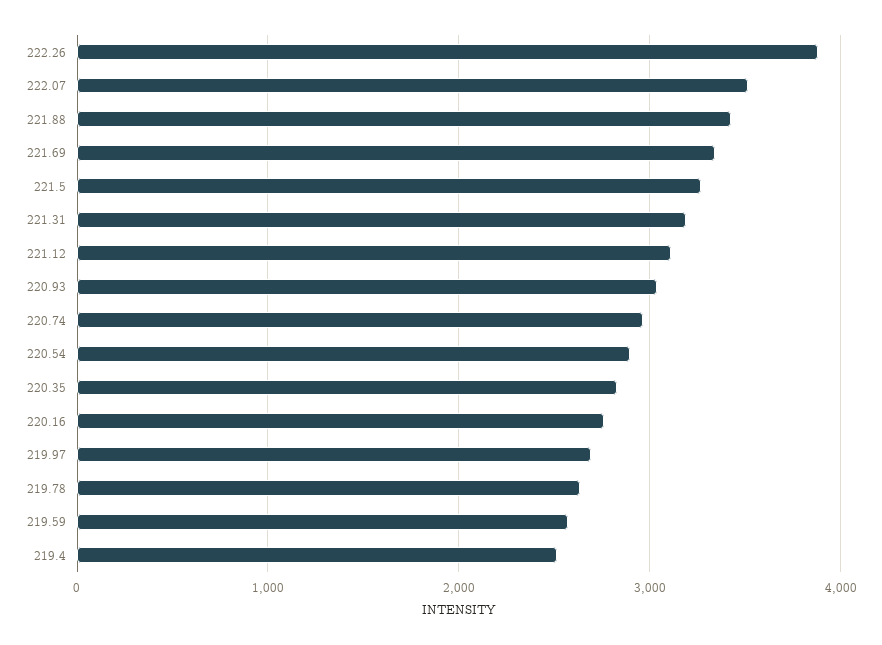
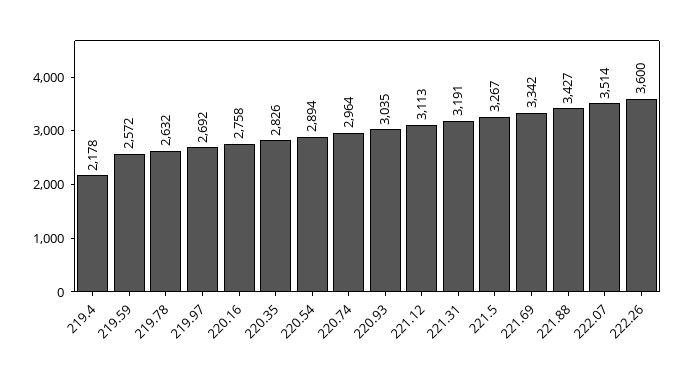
222.26: 3900 -> 3600
219.4: 2500 -> 2178

